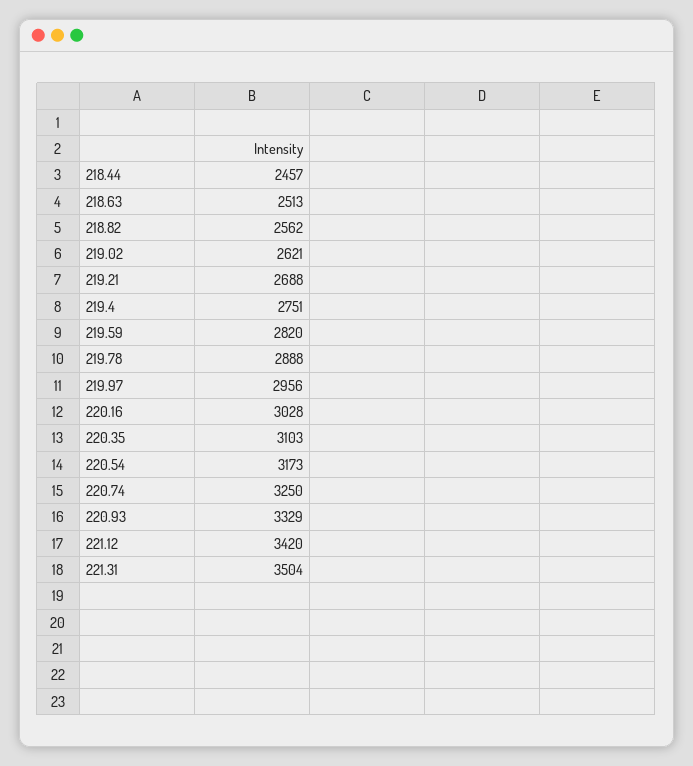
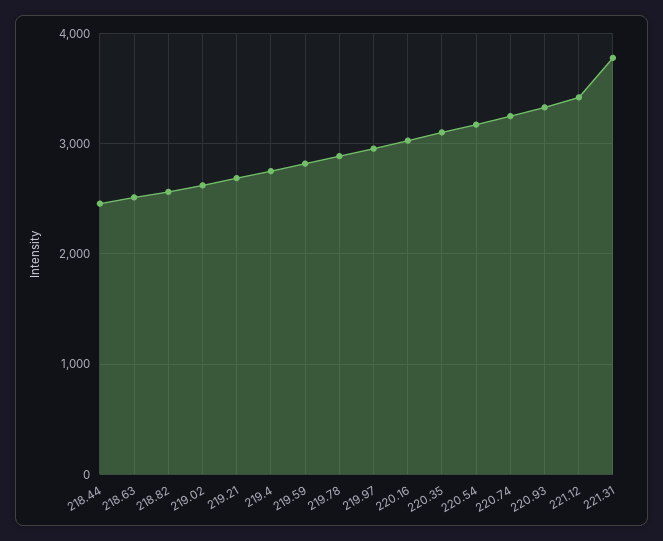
221.31: 3504 -> 3800

